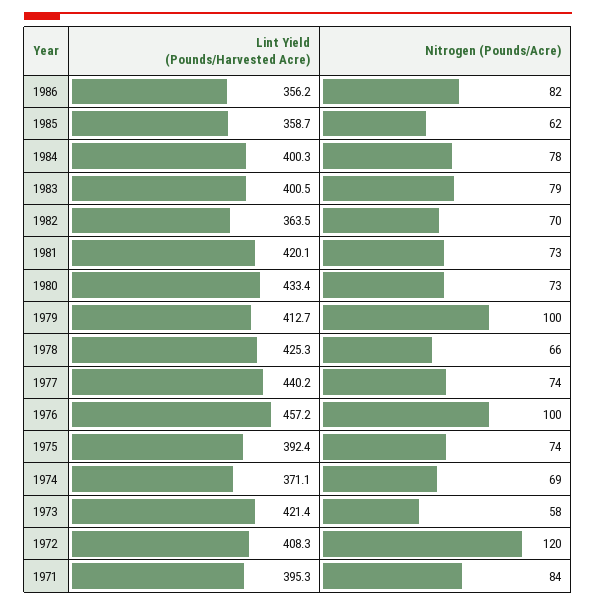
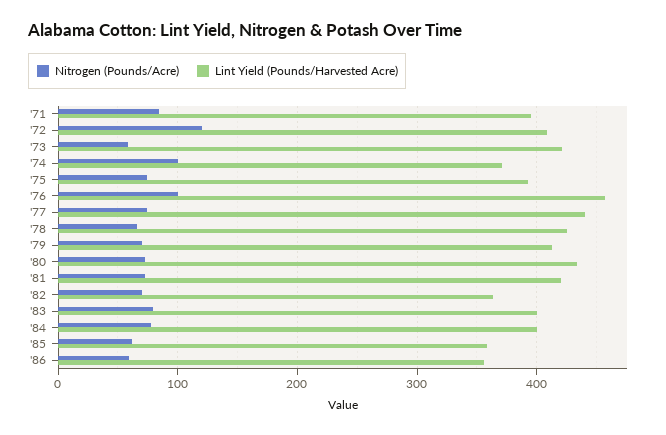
Nitrogen (Pounds/Acre), 1986: 82 -> 60
Nitrogen (Pounds/Acre), 1979: 100 -> 70
Nitrogen (Pounds/Acre), 1974: 69 -> 100

